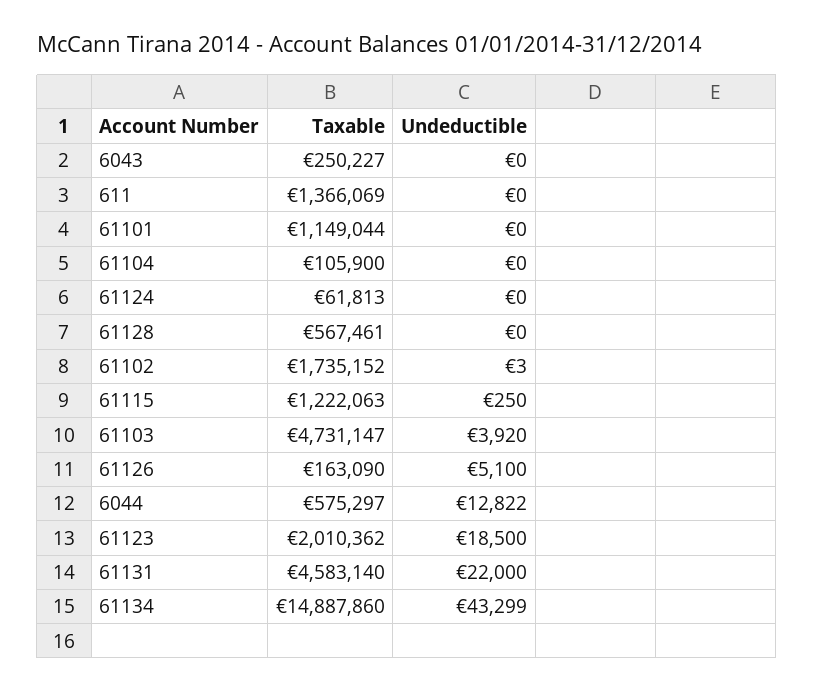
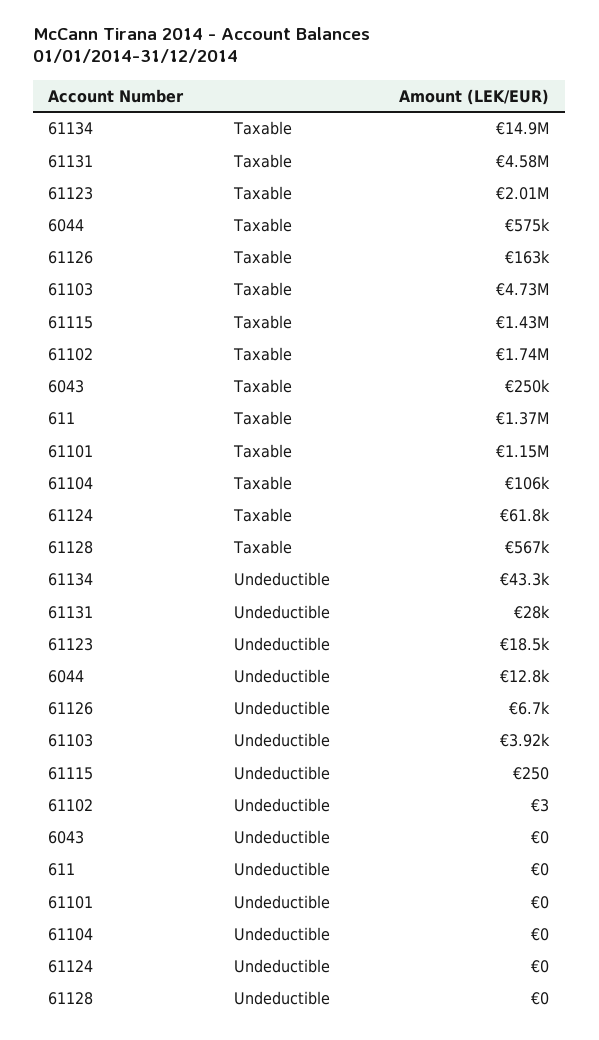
Taxable, 61115: 1222063 -> 1430000
Undeductible, 61126: 5100 -> 6700
Undeductible, 61131: 22000 -> 28000

